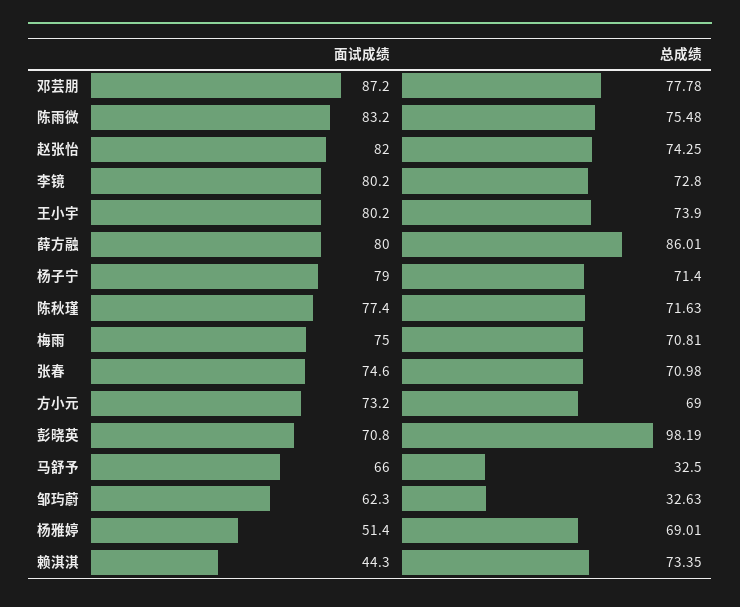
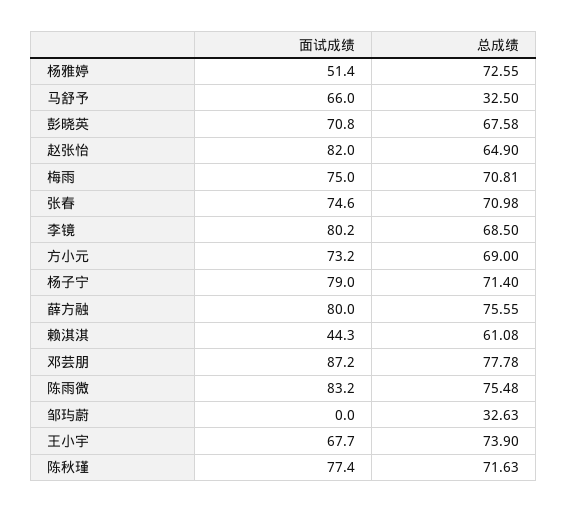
总成绩, 赵张怡: 74.25 -> 64.9
总成绩, 李镜: 72.8 -> 68.5
面试成绩, 王小宇: 80.2 -> 67.7
总成绩, 薛方融: 86.01 -> 75.55
总成绩, 彭晓英: 98.19 -> 67.58
面试成绩, 邹玙蔚: 62.3 -> 0
总成绩, 杨雅婷: 69.01 -> 72.55
总成绩, 赖淇淇: 73.35 -> 61.08

